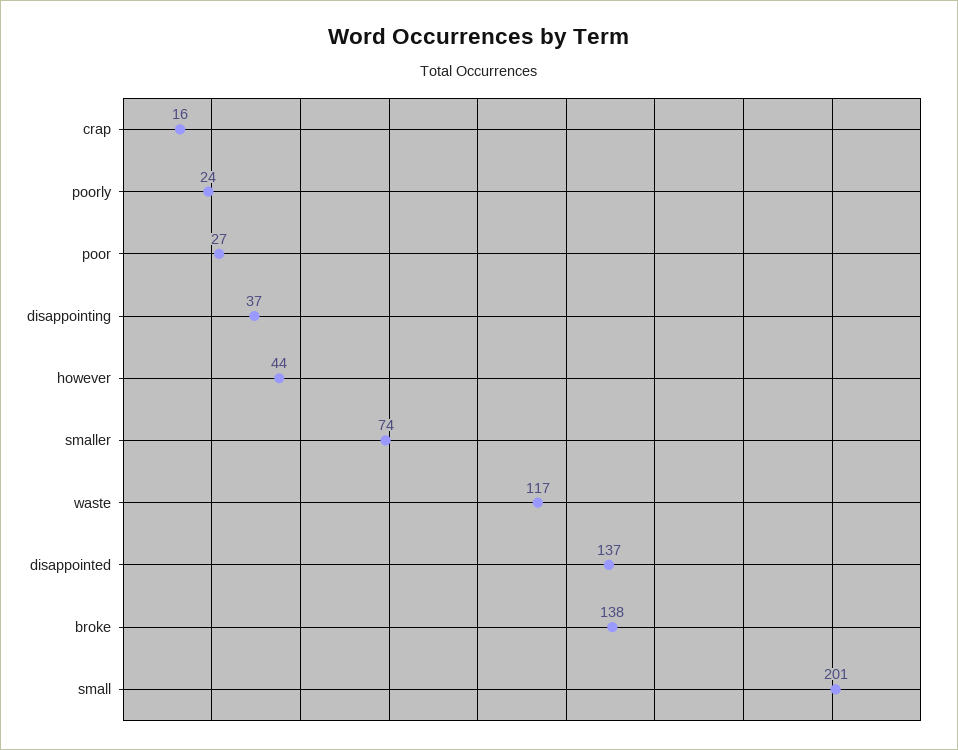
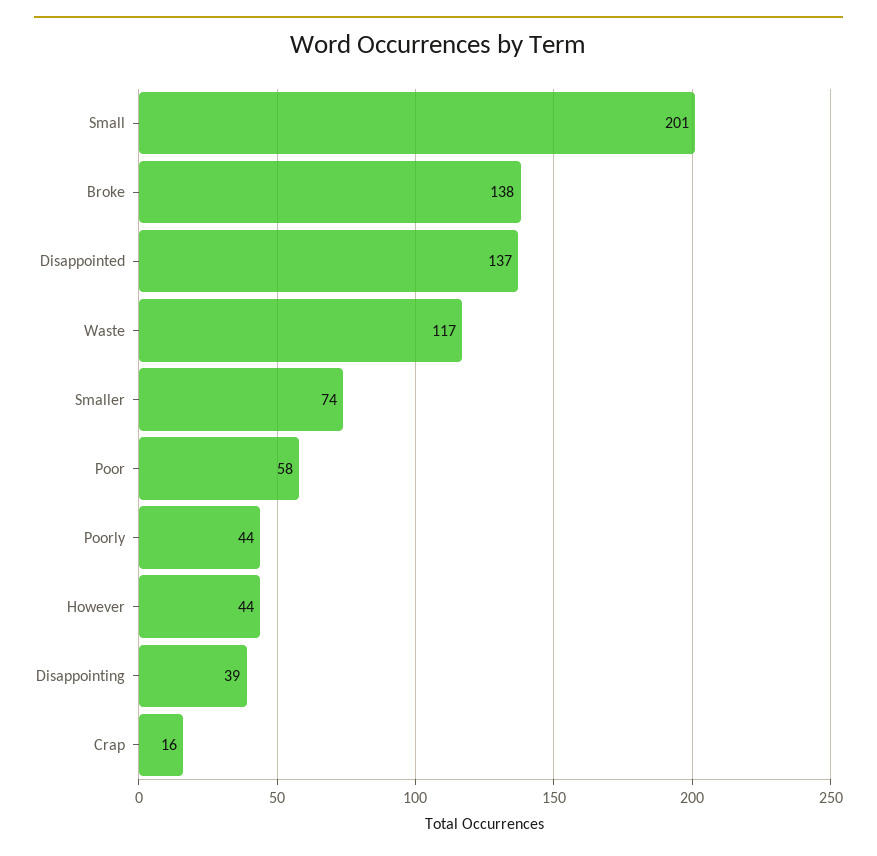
poorly: 24 -> 44
poor: 27 -> 58
disappointing: 37 -> 39

